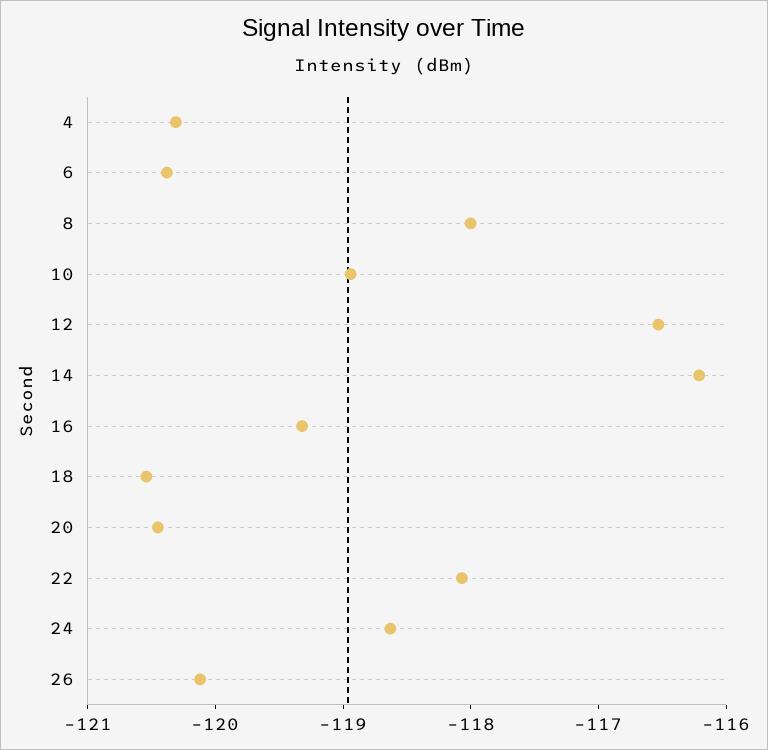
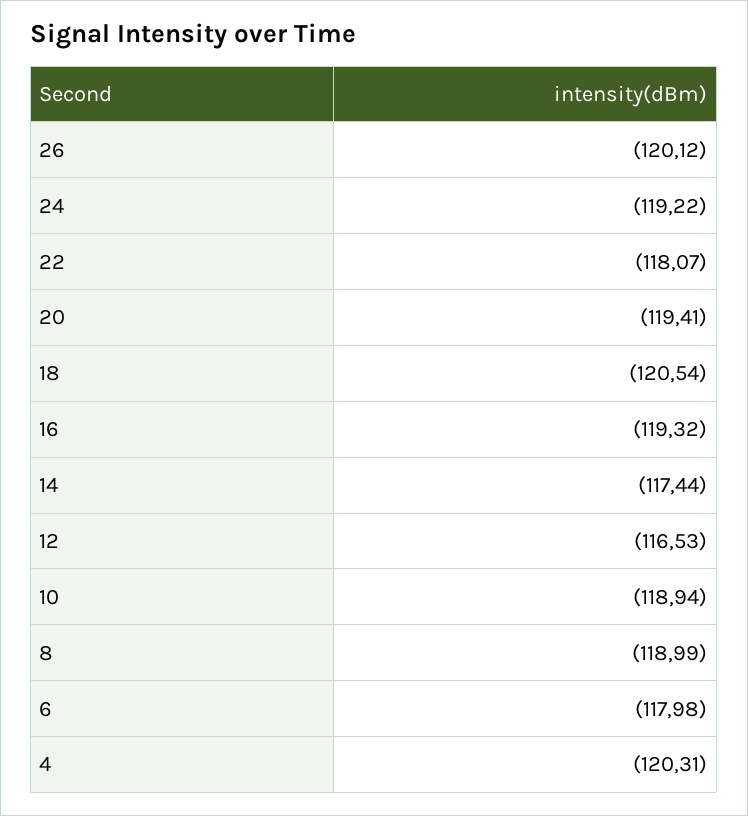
6: -120.4 -> -117.98
8: -118 -> -118.99
14: -116.2 -> -117.44
20: -120.4 -> -119.41
24: -118.6 -> -119.22

